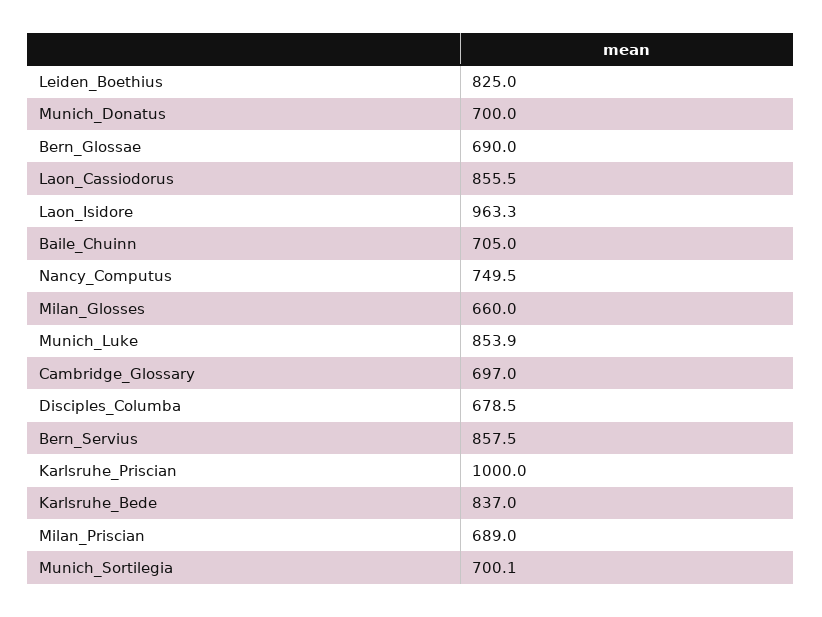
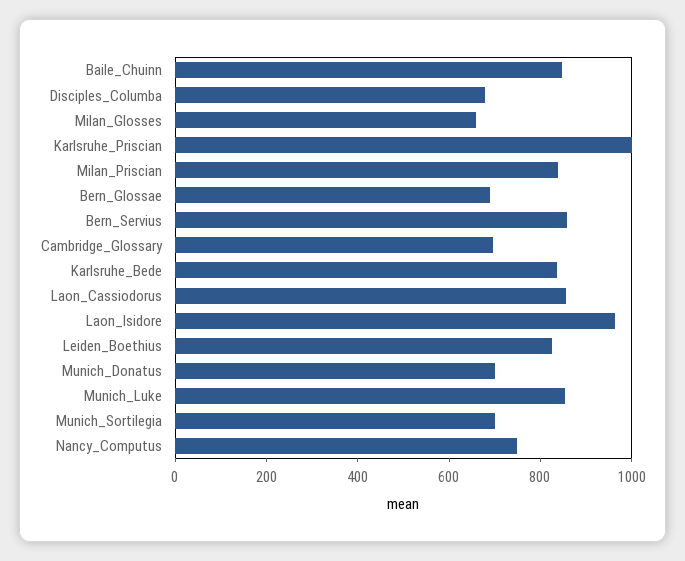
Baile_Chuinn: 705 -> 850
Milan_Priscian: 689 -> 850

